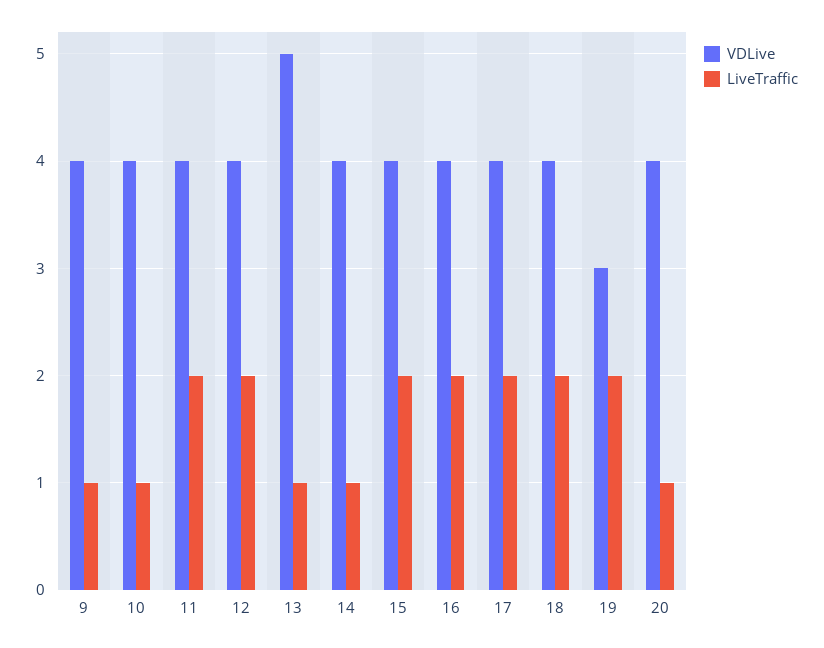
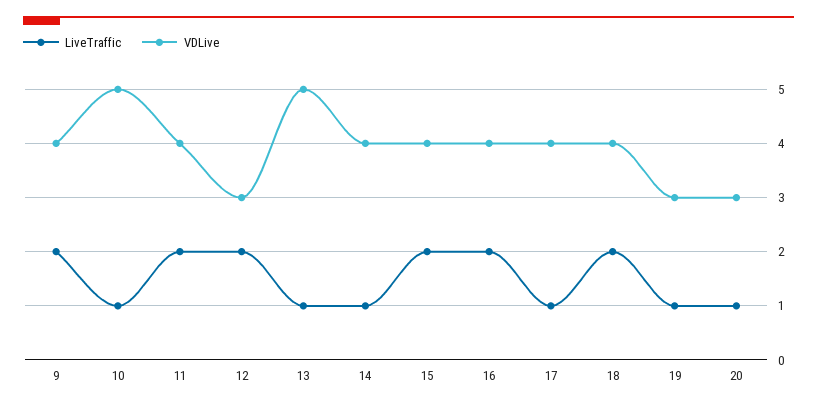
LiveTraffic, 9: 1 -> 2
VDLive, 10: 4 -> 5
VDLive, 12: 4 -> 3
LiveTraffic, 17: 2 -> 1
LiveTraffic, 19: 2 -> 1
VDLive, 20: 4 -> 3

